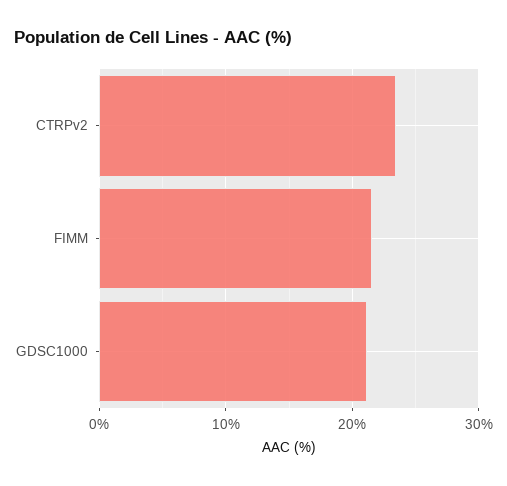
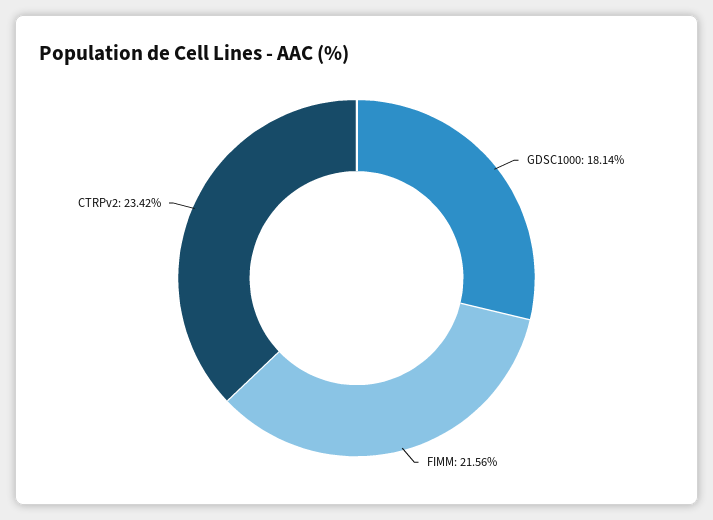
GDSC1000: 21 -> 18.14

